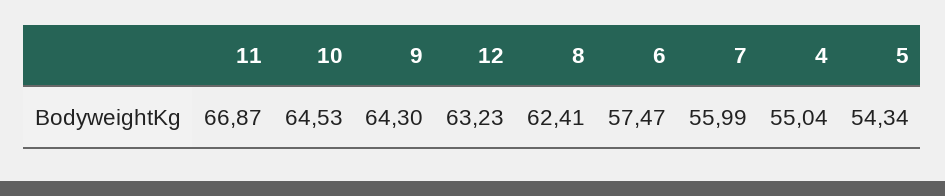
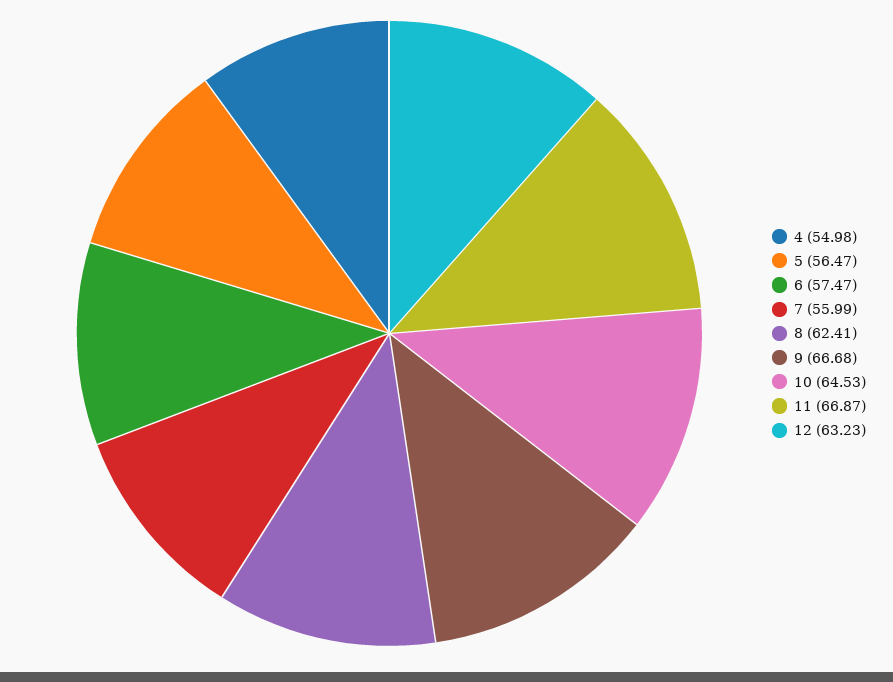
9: 64.3 -> 66.68
4: 55.04 -> 54.98
5: 54.34 -> 56.47

